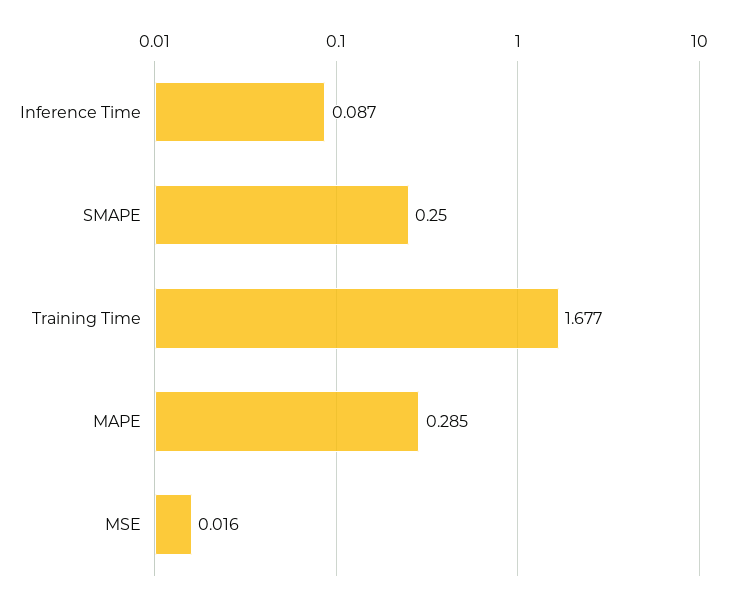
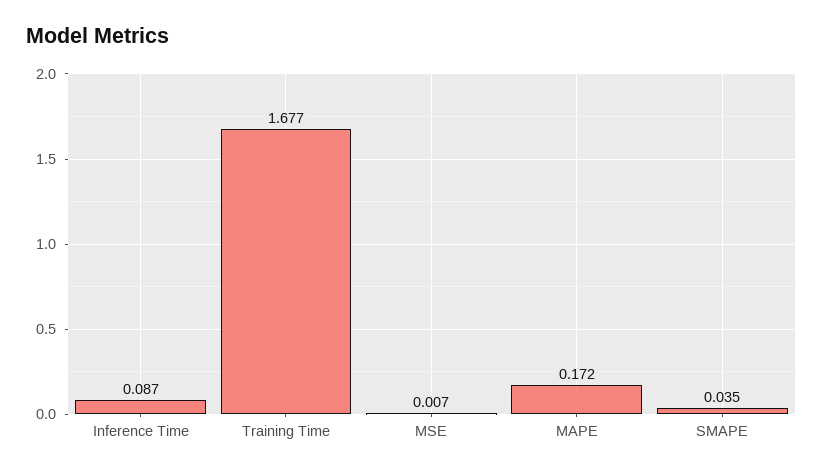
SMAPE: 0.25 -> 0.035
MAPE: 0.285 -> 0.172
MSE: 0.016 -> 0.007

